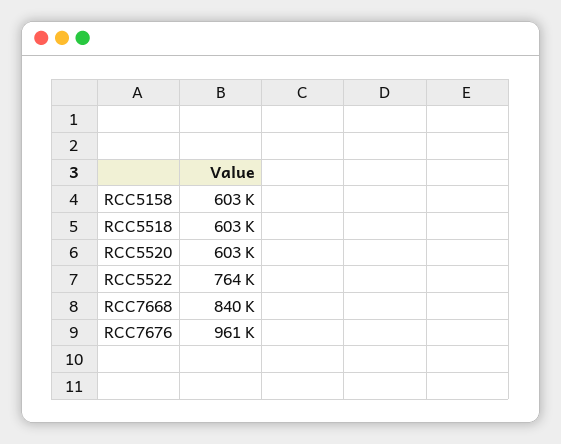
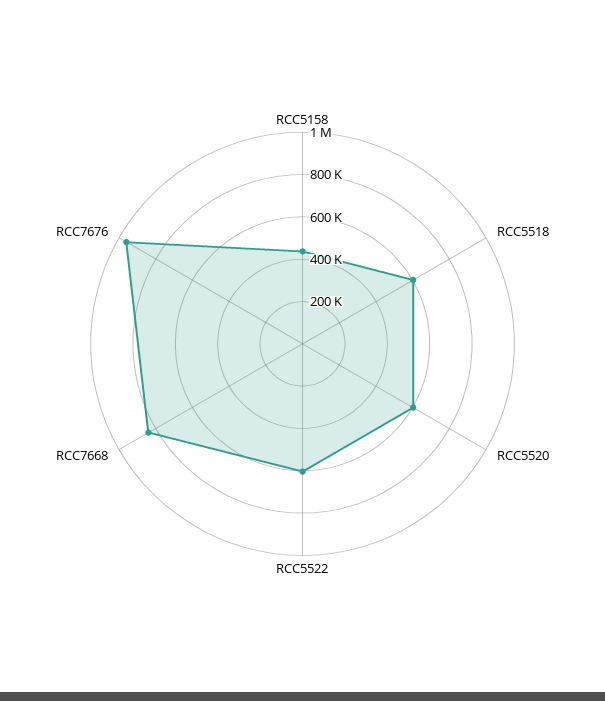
RCC5158: 603000 -> 450000
RCC5522: 764000 -> 600000

